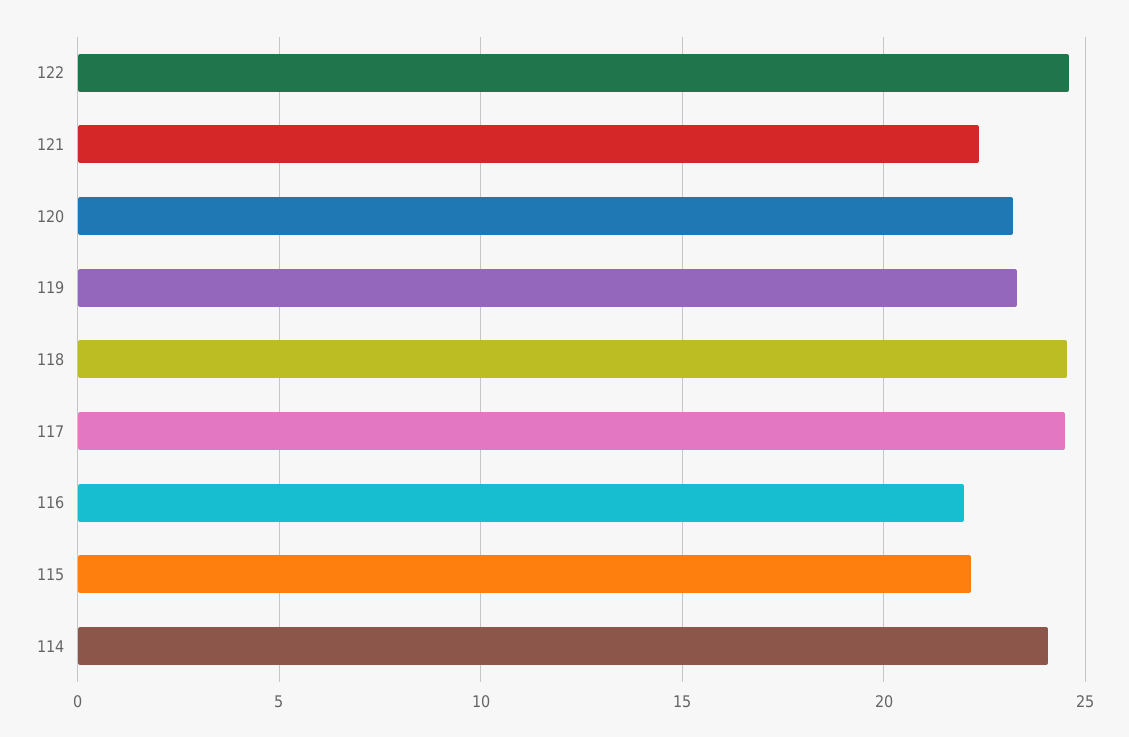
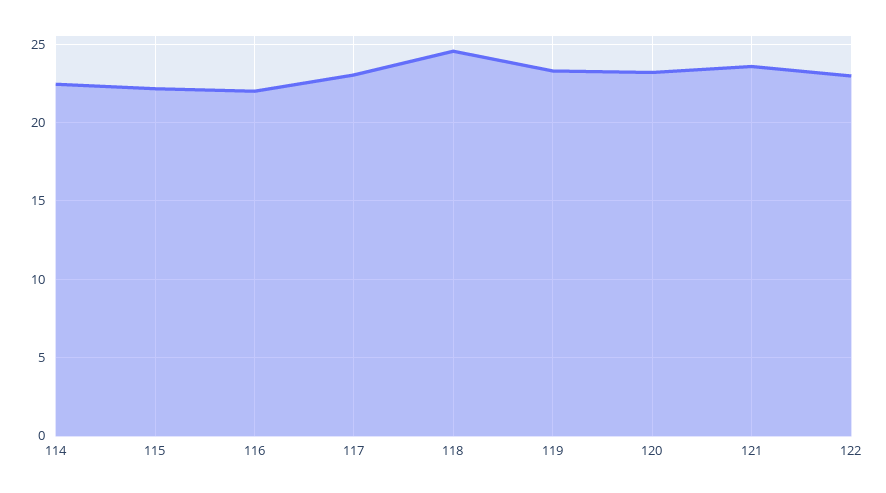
122: 24.5 -> 23
121: 22.5 -> 23.5
117: 24.5 -> 23
114: 24 -> 22.5

